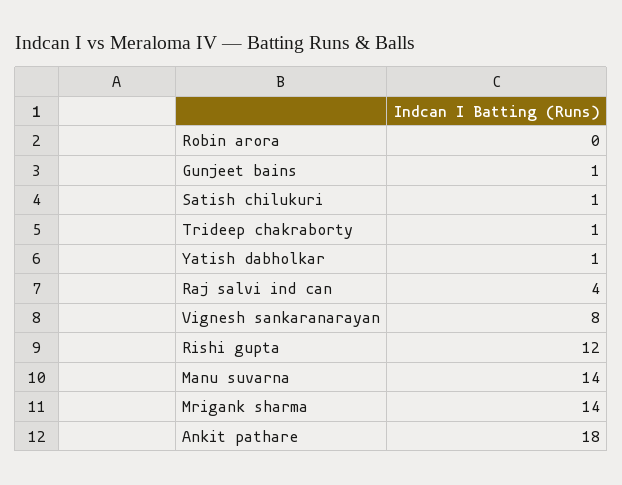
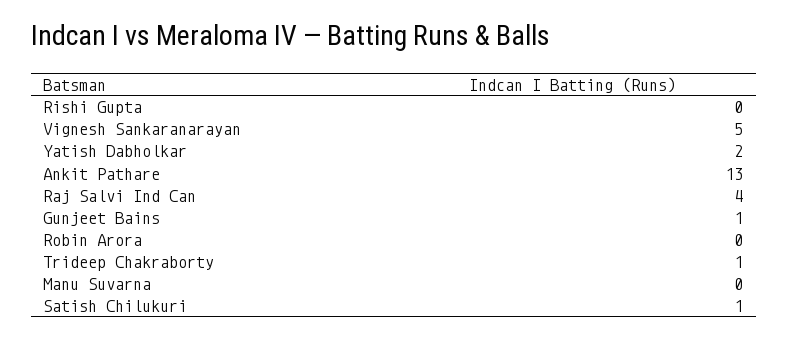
Yatish dabholkar: 1 -> 2
Vignesh sankaranarayan: 8 -> 5
Rishi gupta: 12 -> 0
Manu suvarna: 14 -> 0
Mrigank sharma: 14 -> none
Ankit pathare: 18 -> 13

